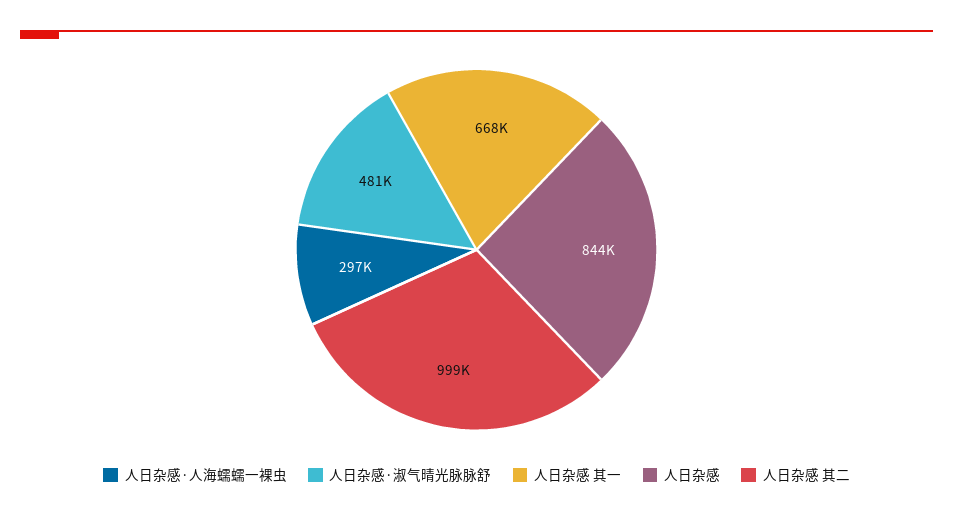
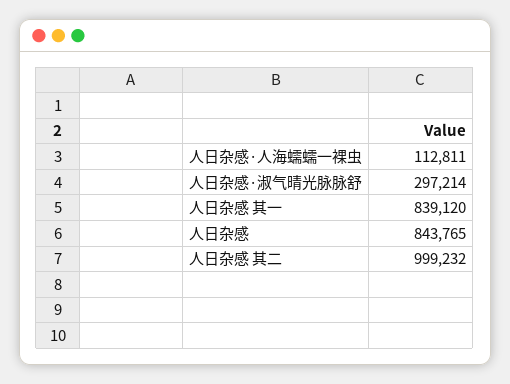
人日杂感·人海蠕蠕一裸虫: 297000 -> 112811
人日杂感·淑气晴光脉脉舒: 481000 -> 297214
人日杂感 其一: 668000 -> 839120

